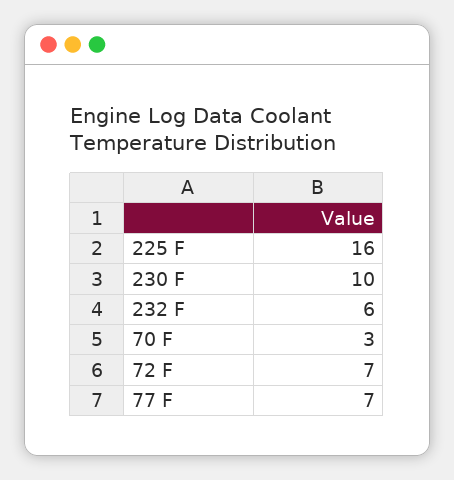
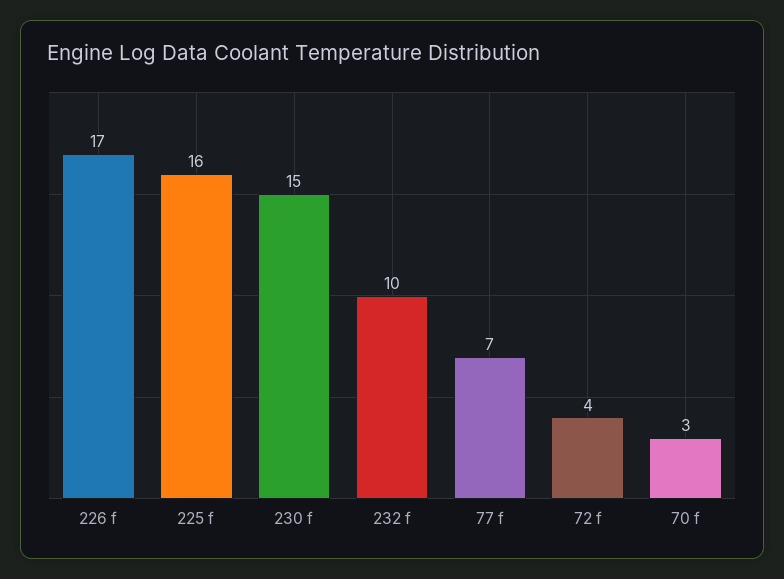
230 F: 10 -> 15
232 F: 6 -> 10
72 F: 7 -> 4
226 f: none -> 17

